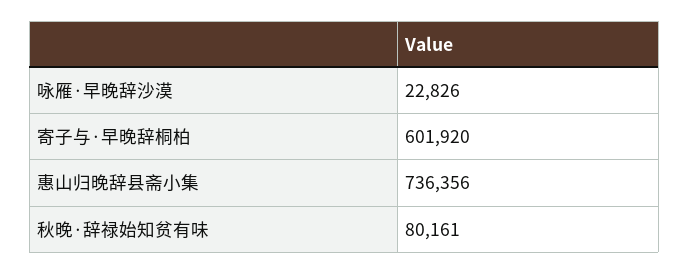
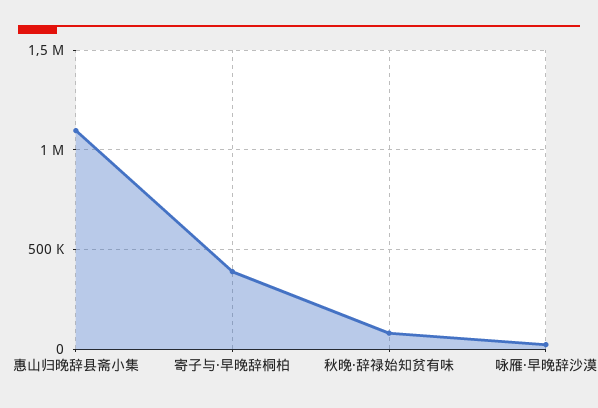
寄子与·早晚辞桐柏: 601920 -> 400000
惠山归晚辞县斋小集: 736356 -> 1100000

